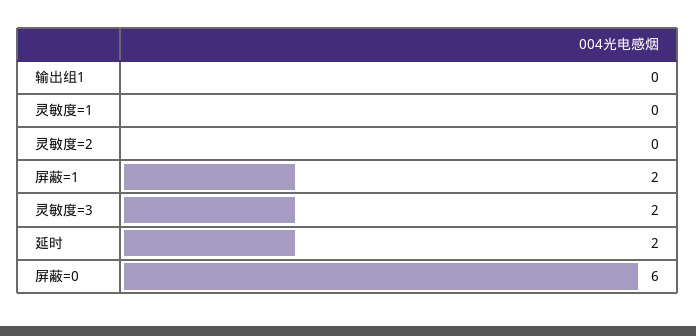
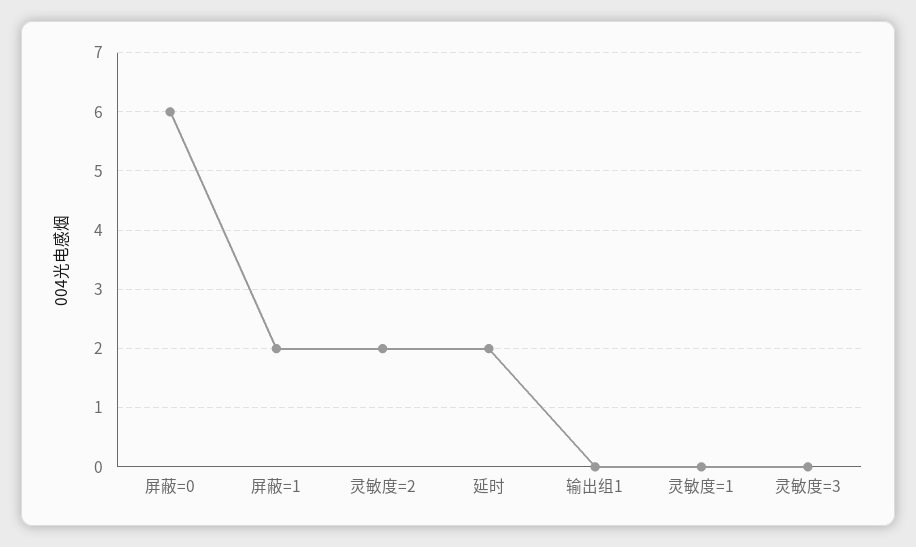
灵敏度=2: 0 -> 2
灵敏度=3: 2 -> 0

